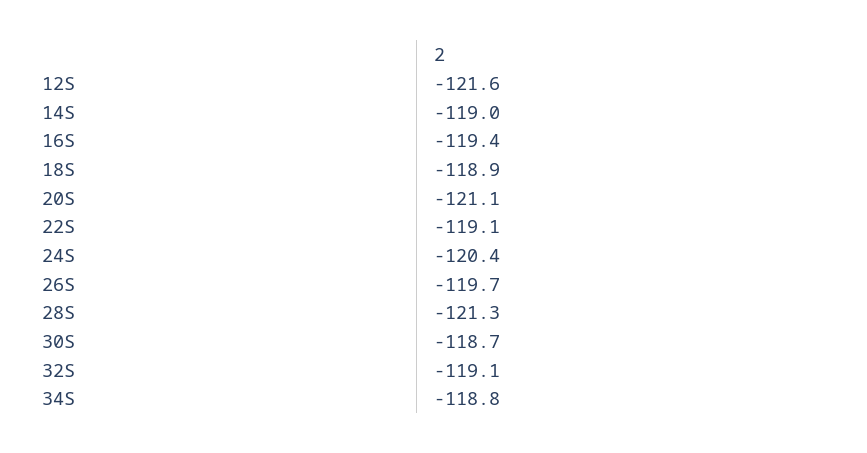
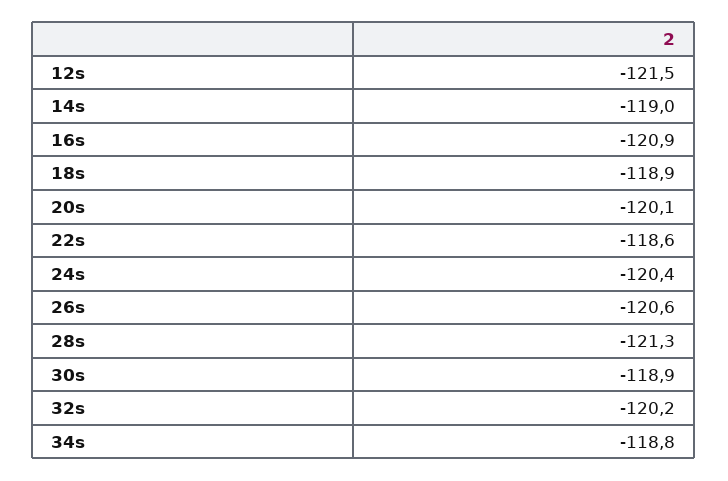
12S: -121.6 -> -121.5
16S: -119.4 -> -120.9
20S: -121.1 -> -120.1
22S: -119.1 -> -118.6
26S: -119.7 -> -120.6
30S: -118.7 -> -118.9
32S: -119.1 -> -120.2

